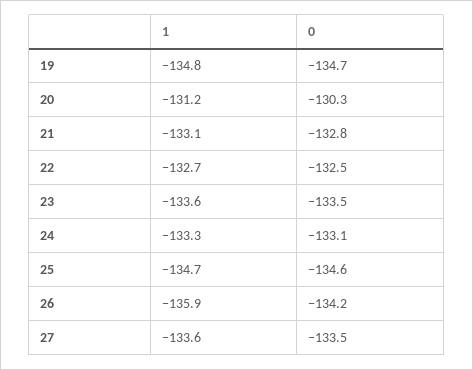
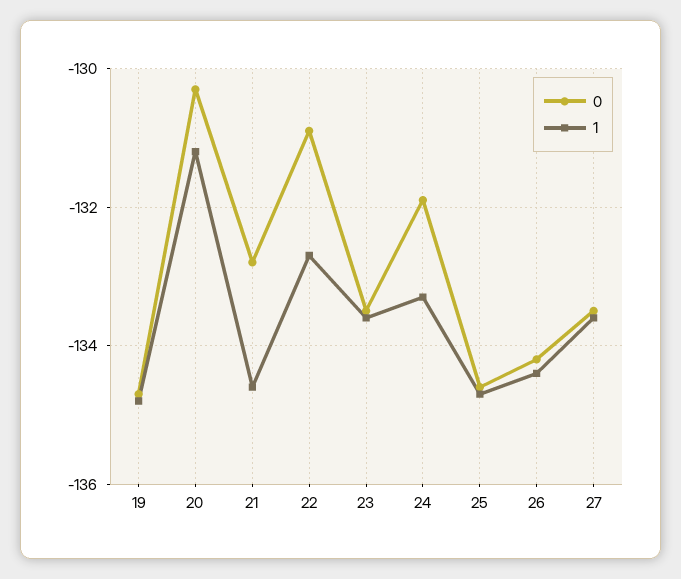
1, 21: -133.1 -> -134.5
0, 22: -132.5 -> -131
0, 24: -133.1 -> -132
1, 26: -135.9 -> -134.5

